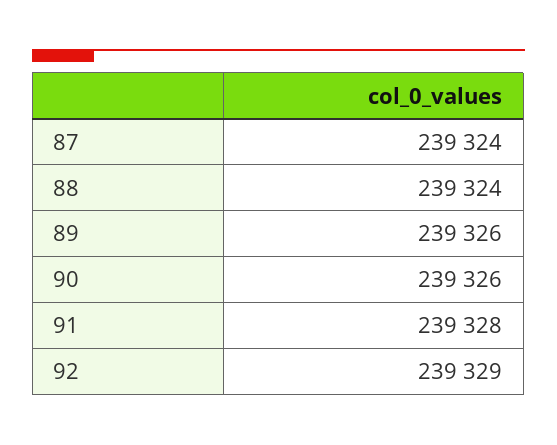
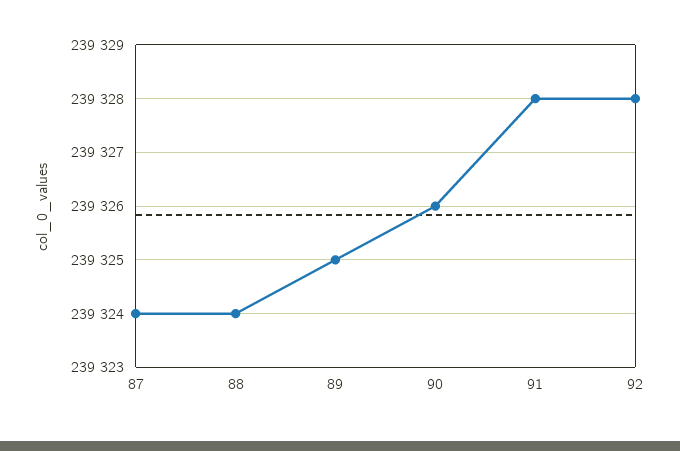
89: 239326 -> 239325
92: 239329 -> 239328

